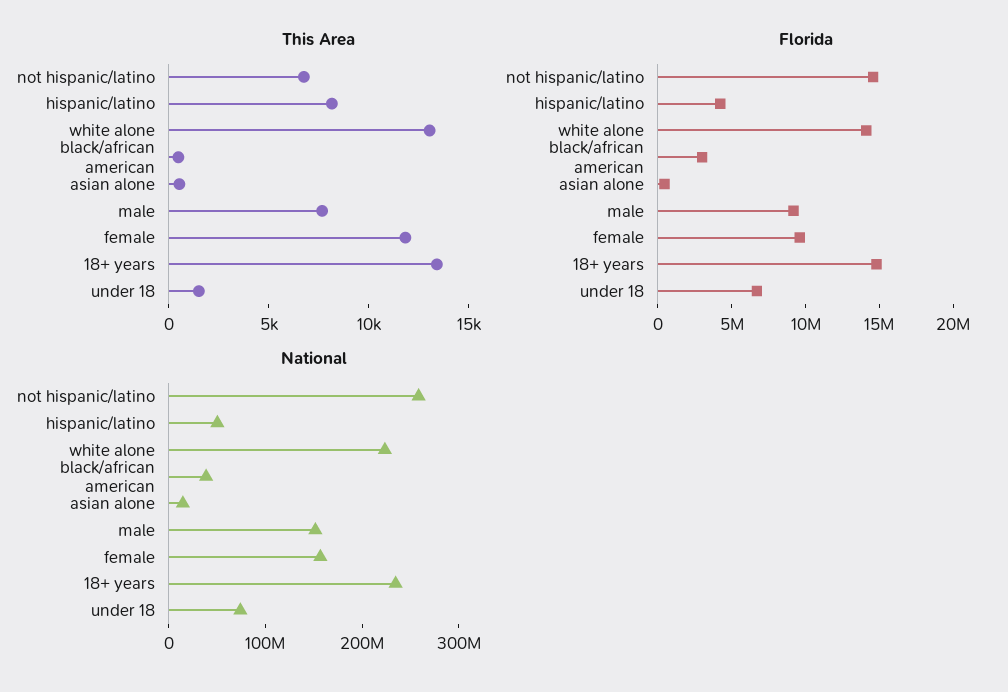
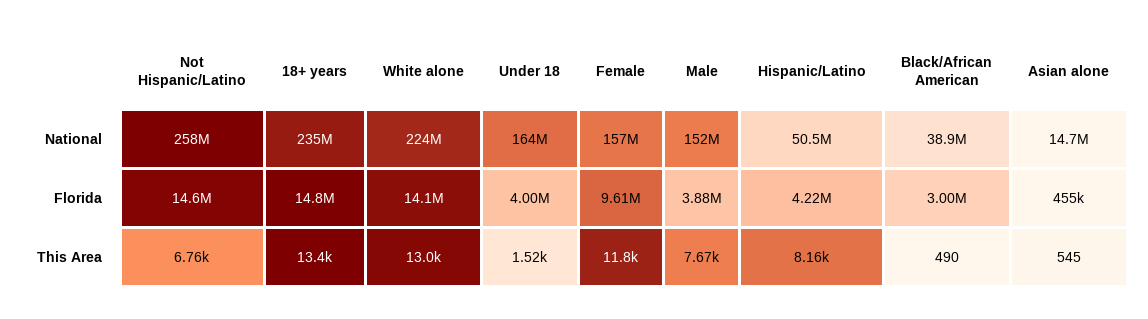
Florida, male: 9000000 -> 3880000
Florida, under 18: 7000000 -> 4000000
National, under 18: 80000000 -> 164000000

